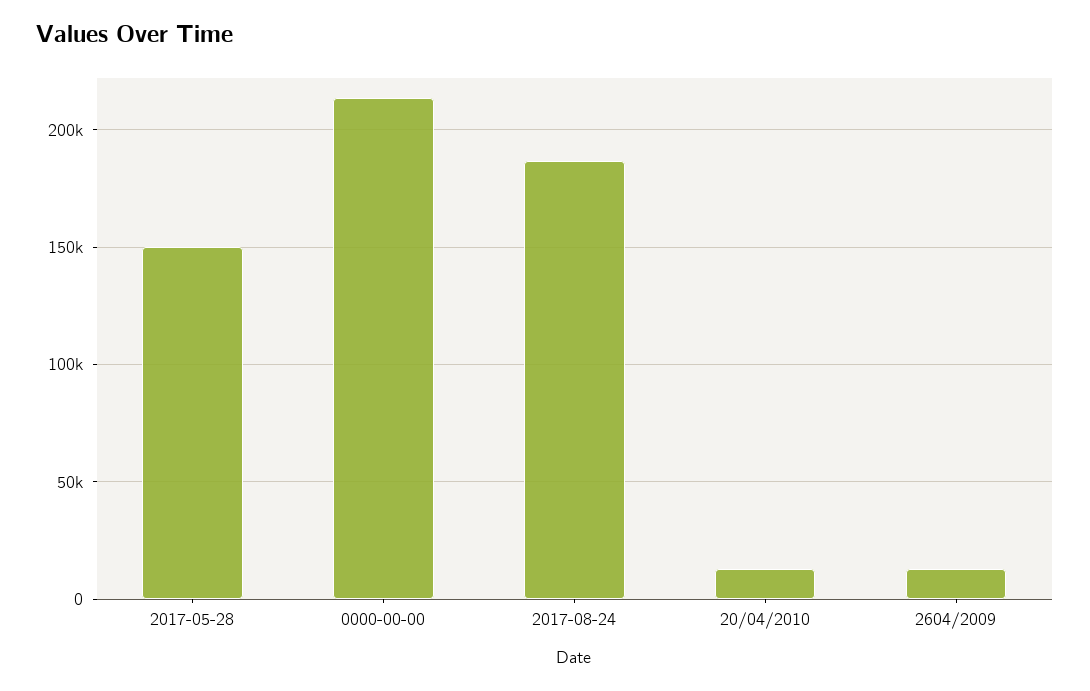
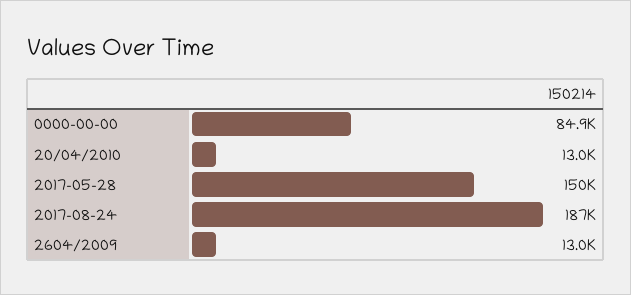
0000-00-00: 215000 -> 84900

